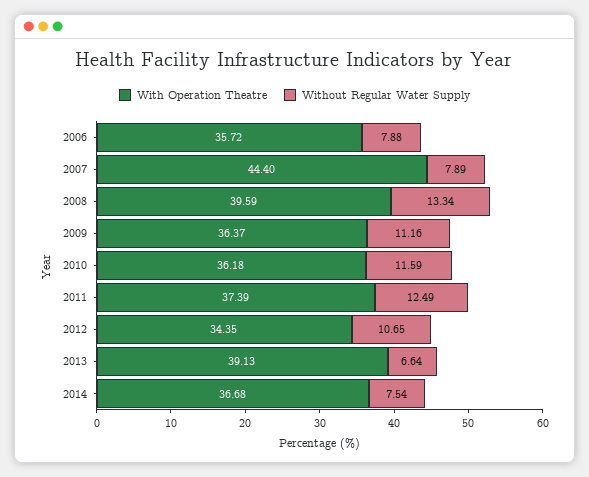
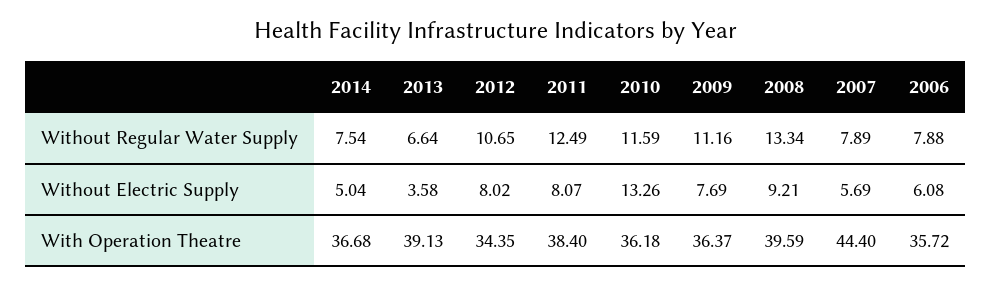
With Operation Theatre, 2011: 37.39 -> 38.4
Without Electric Supply, 2014: none -> 5.04
Without Electric Supply, 2013: none -> 3.58
Without Electric Supply, 2012: none -> 8.02
Without Electric Supply, 2011: none -> 8.07
Without Electric Supply, 2010: none -> 13.26
Without Electric Supply, 2009: none -> 7.69
Without Electric Supply, 2008: none -> 9.21
Without Electric Supply, 2007: none -> 5.69
Without Electric Supply, 2006: none -> 6.08

